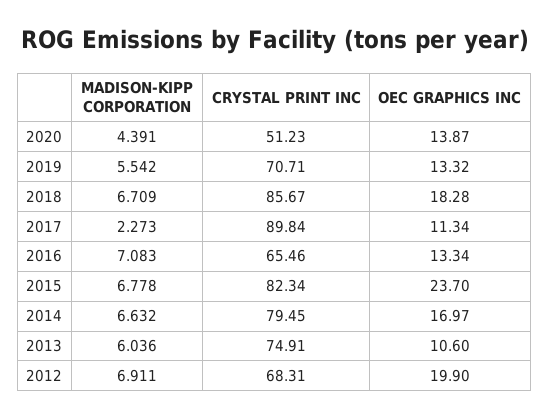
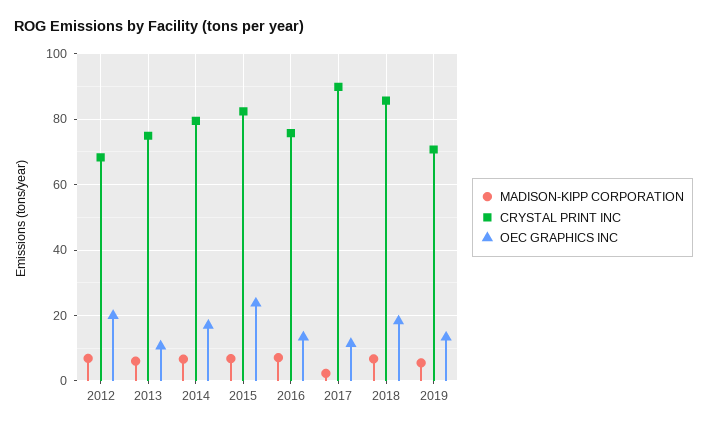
MADISON-KIPP CORPORATION, 2020: 4.391 -> none
CRYSTAL PRINT INC, 2020: 51.23 -> none
OEC GRAPHICS INC, 2020: 13.87 -> none
CRYSTAL PRINT INC, 2016: 65.46 -> 76

